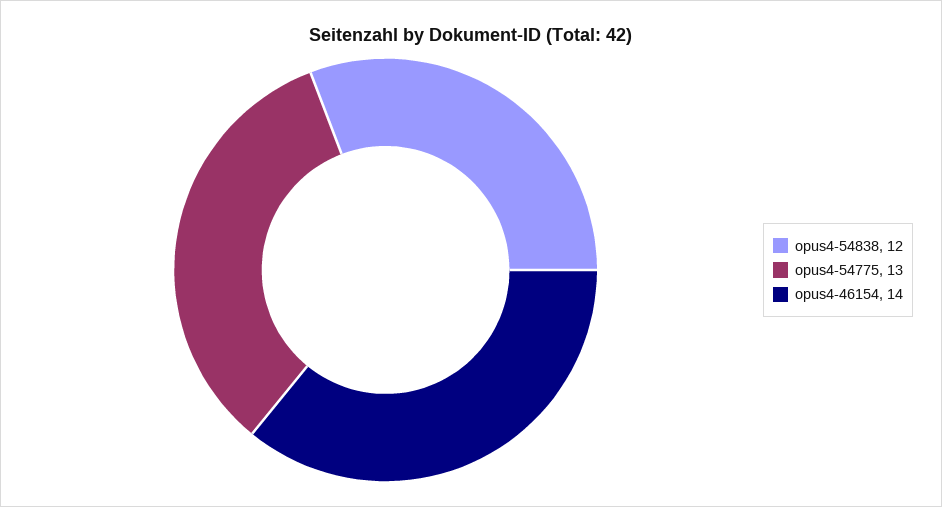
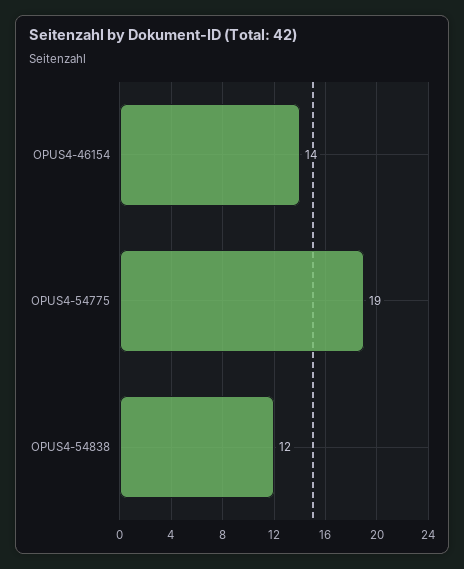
opus4-54775: 13 -> 19

